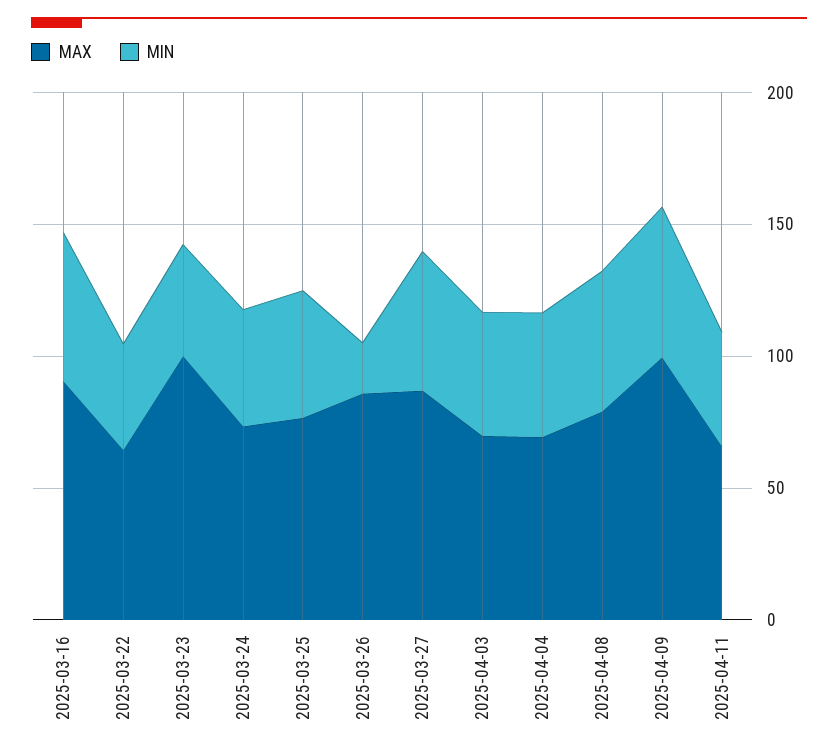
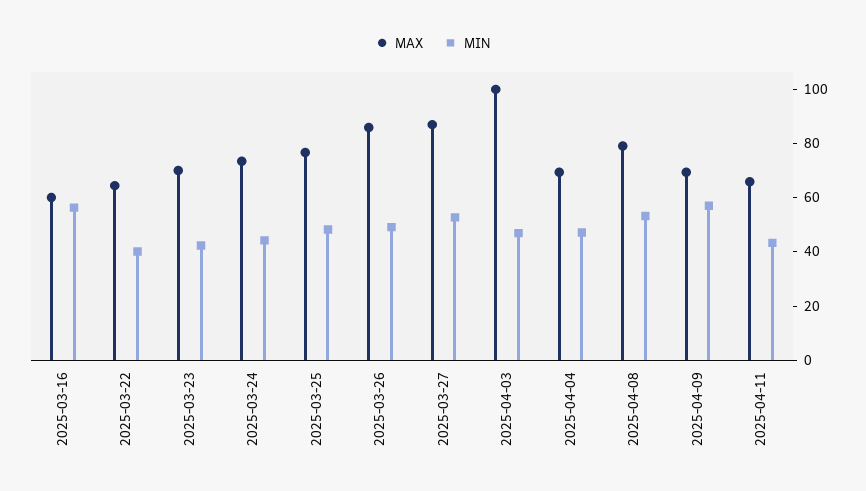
MAX, 2025-03-16: 90 -> 60
MAX, 2025-03-23: 100 -> 70
MIN, 2025-03-26: 20 -> 50
MAX, 2025-04-03: 70 -> 100
MAX, 2025-04-09: 100 -> 70

